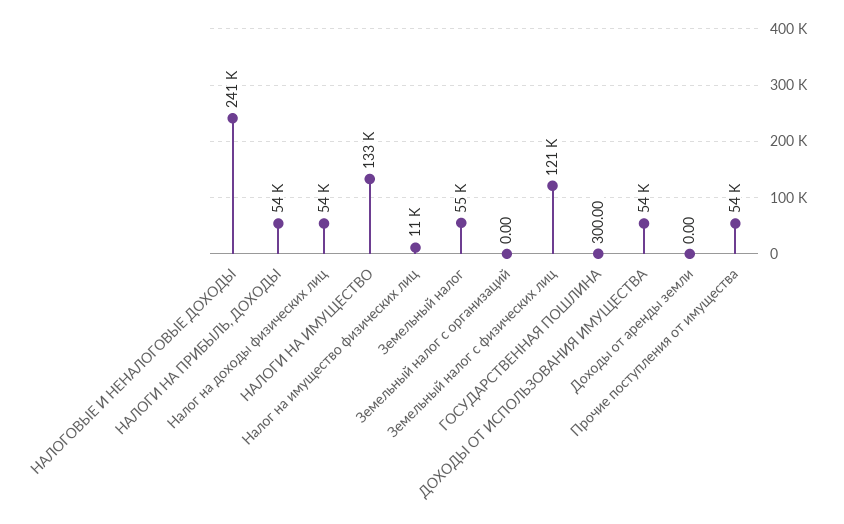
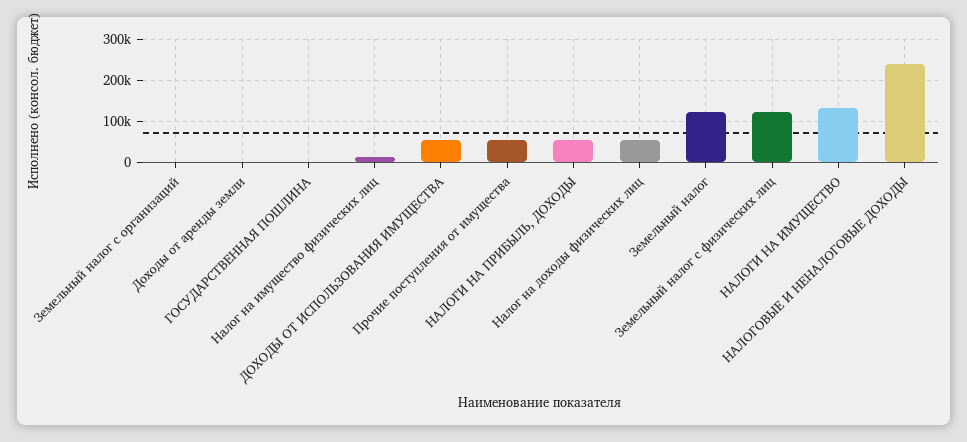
Земельный налог: 55000 -> 120000

